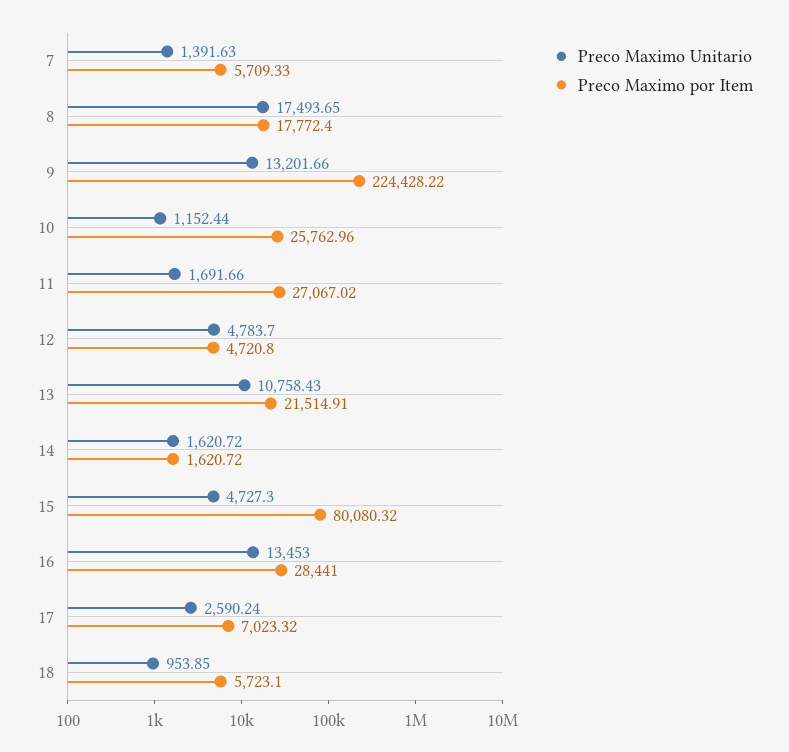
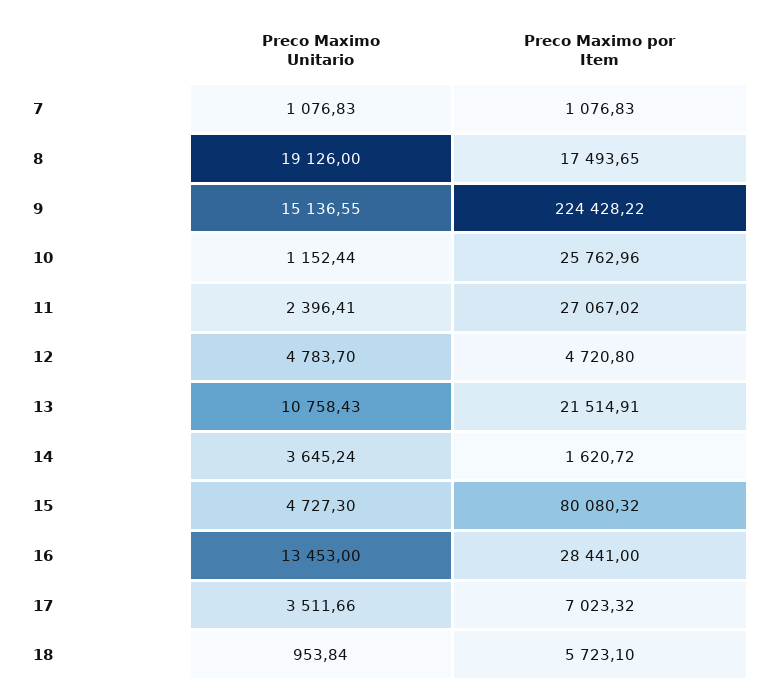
Preco Maximo Unitario, 7: 1391.63 -> 1076.83
Preco Maximo por Item, 7: 5709.33 -> 1076.83
Preco Maximo Unitario, 8: 17493.65 -> 19126
Preco Maximo por Item, 8: 17772.4 -> 17493.65
Preco Maximo Unitario, 9: 13201.66 -> 15136.55
Preco Maximo Unitario, 11: 1691.66 -> 2396.41
Preco Maximo Unitario, 14: 1620.72 -> 3645.24
Preco Maximo Unitario, 17: 2590.24 -> 3511.66
Preco Maximo Unitario, 18: 953.85 -> 953.84

